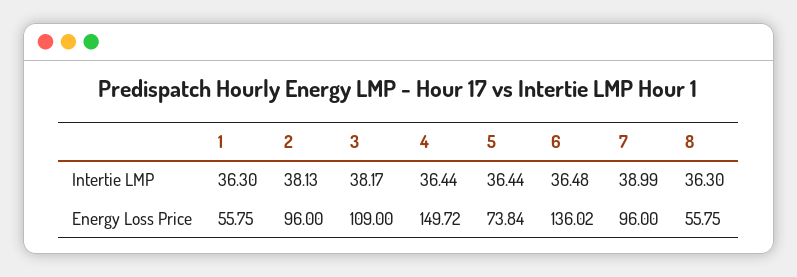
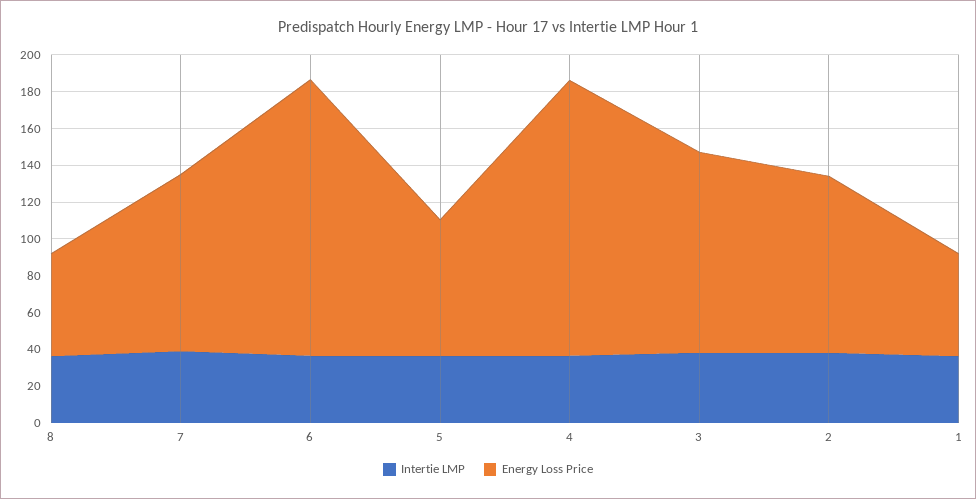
Energy Loss Price, 6: 136.02 -> 150

